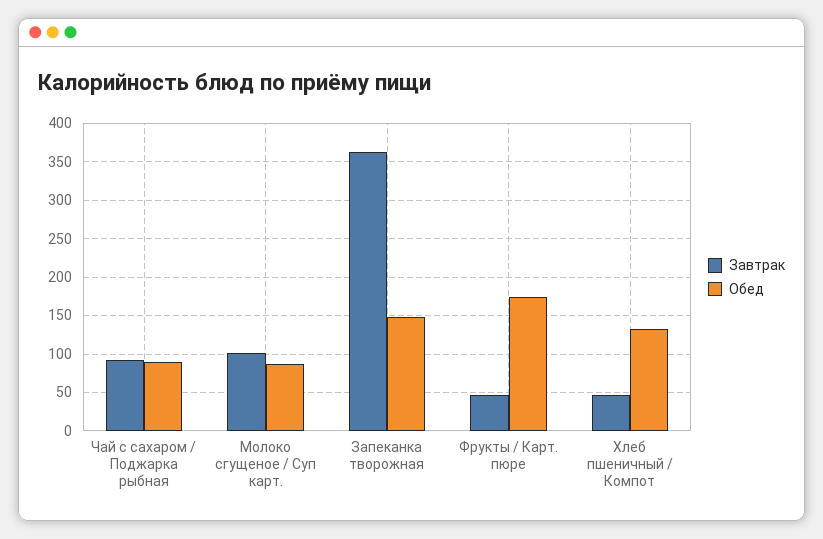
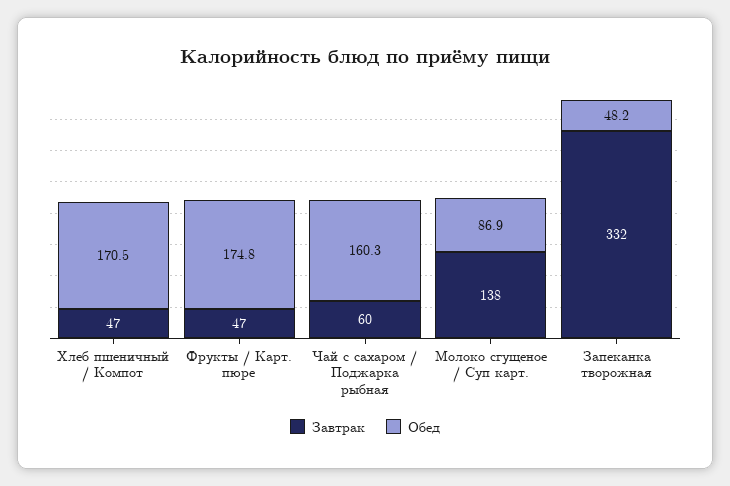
Завтрак, Чай с сахаром / Поджарка рыбная: 90 -> 60
Обед, Чай с сахаром / Поджарка рыбная: 90 -> 160.3
Завтрак, Молоко сгущеное / Суп карт.: 100 -> 138
Завтрак, Запеканка творожная: 360 -> 332
Обед, Запеканка творожная: 150 -> 48.2
Обед, Хлеб пшеничный / Компот: 130 -> 170.5

